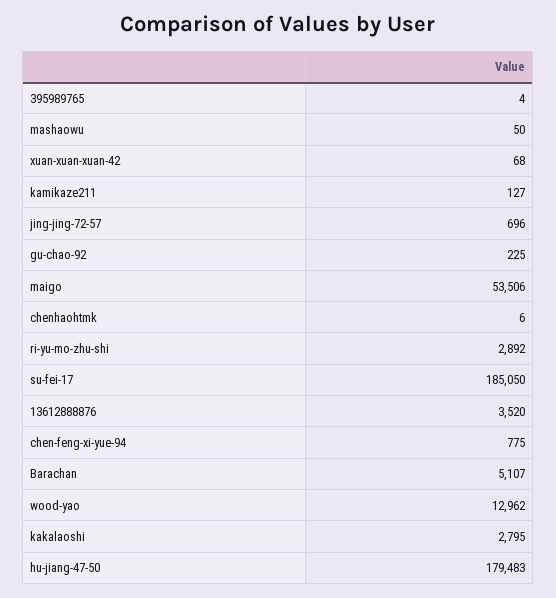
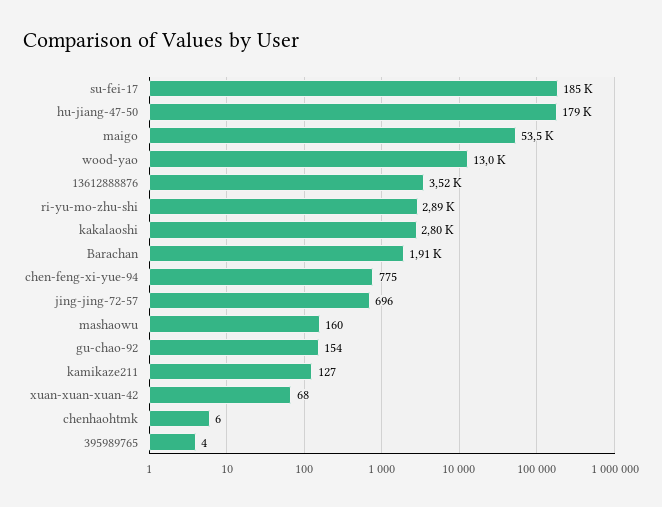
mashaowu: 50 -> 160
gu-chao-92: 225 -> 154
Barachan: 5107 -> 1910

